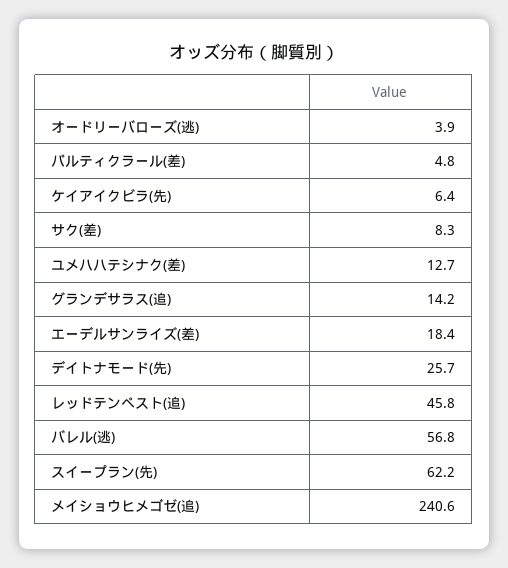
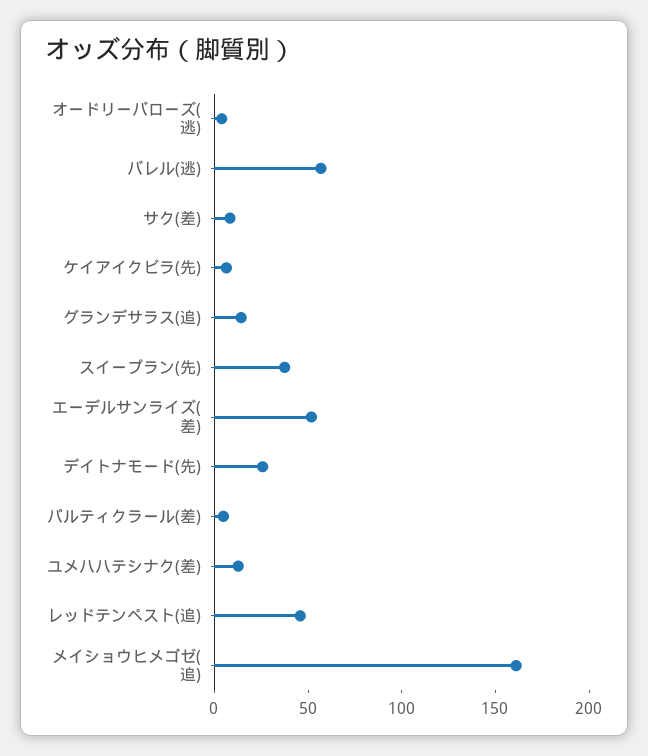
エーデルサンライズ(差): 18.4 -> 50
スイープラン(先): 62.2 -> 40
メイショウヒメゴゼ(追): 240.6 -> 160

